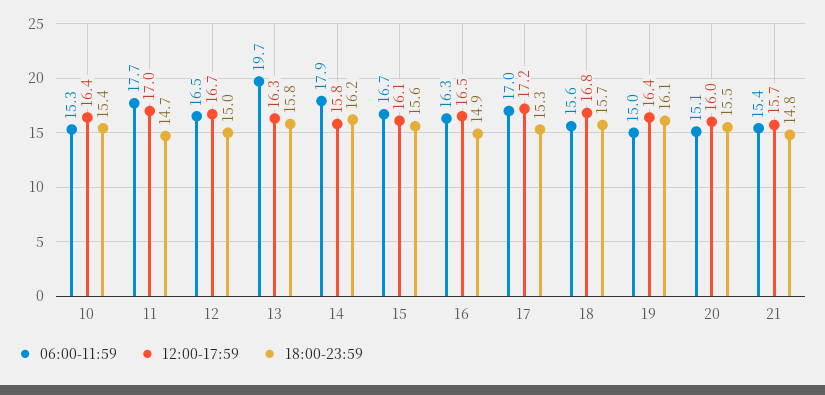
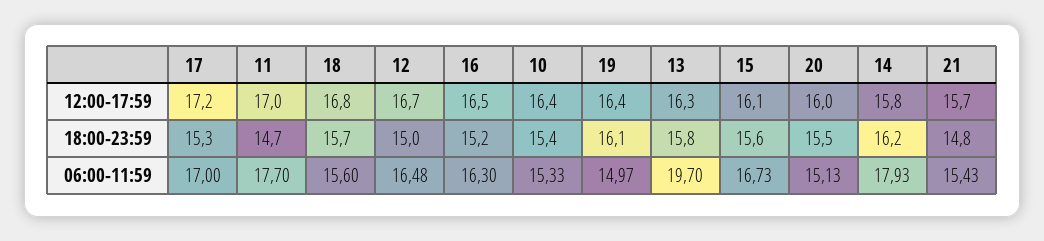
18:00-23:59, 16: 14.9 -> 15.2

